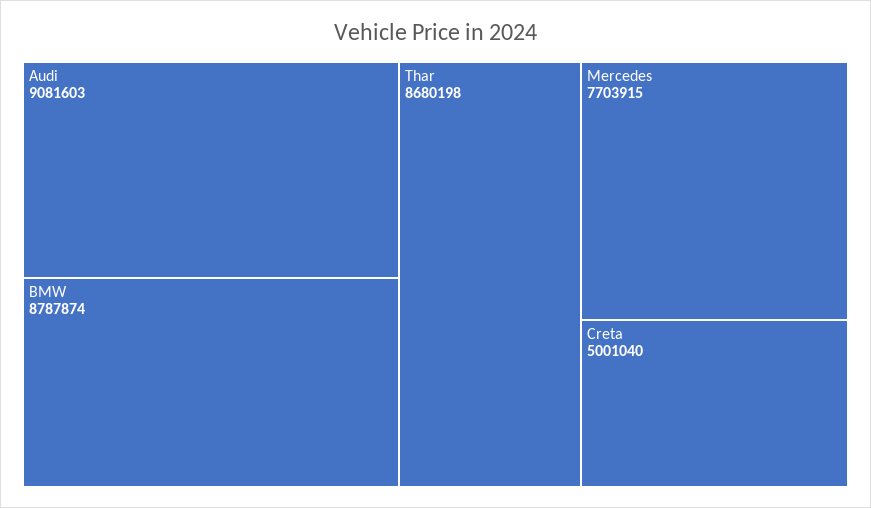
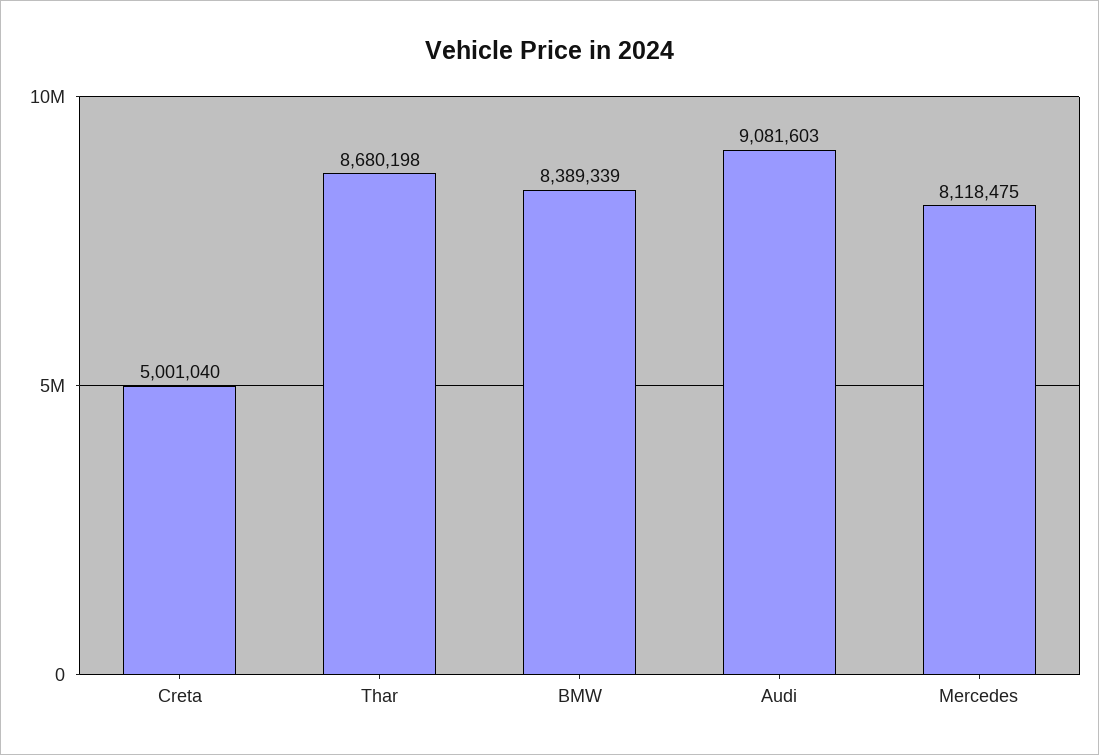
BMW: 8787874 -> 8389339
Mercedes: 7703915 -> 8118475

